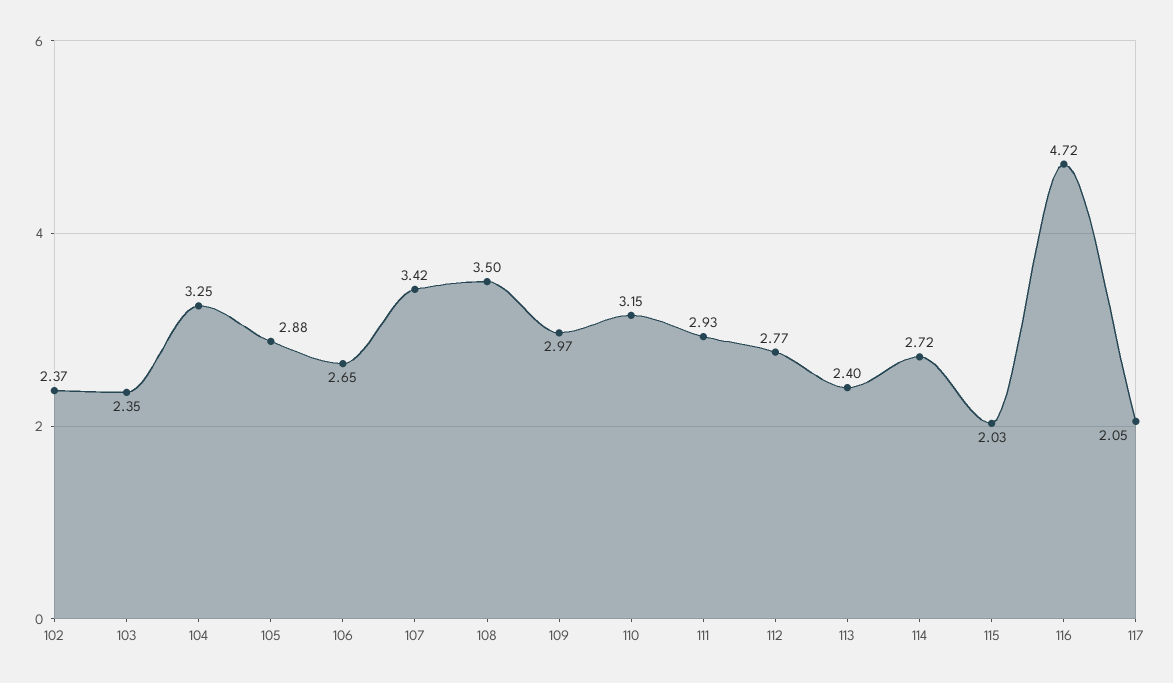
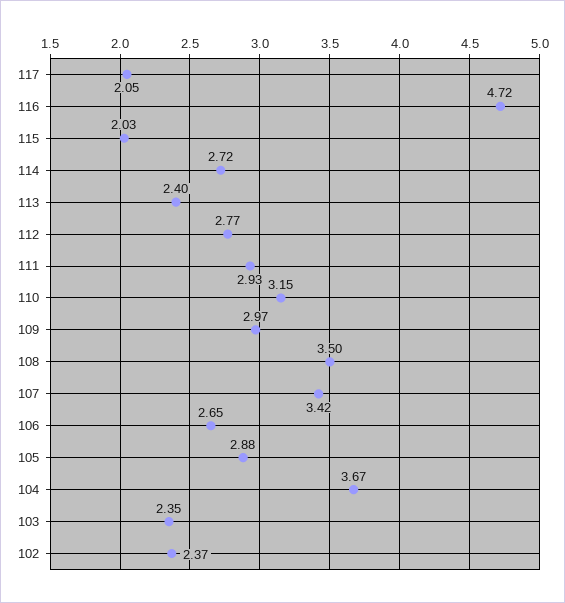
104: 3.25 -> 3.67

